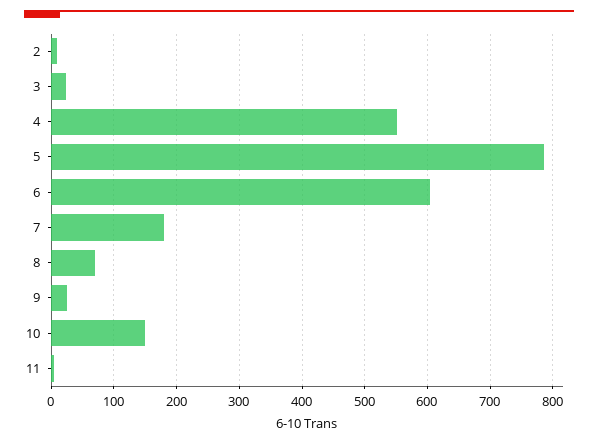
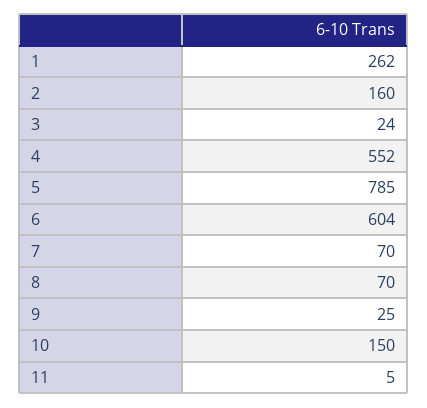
2: 10 -> 160
7: 180 -> 70
1: none -> 262

